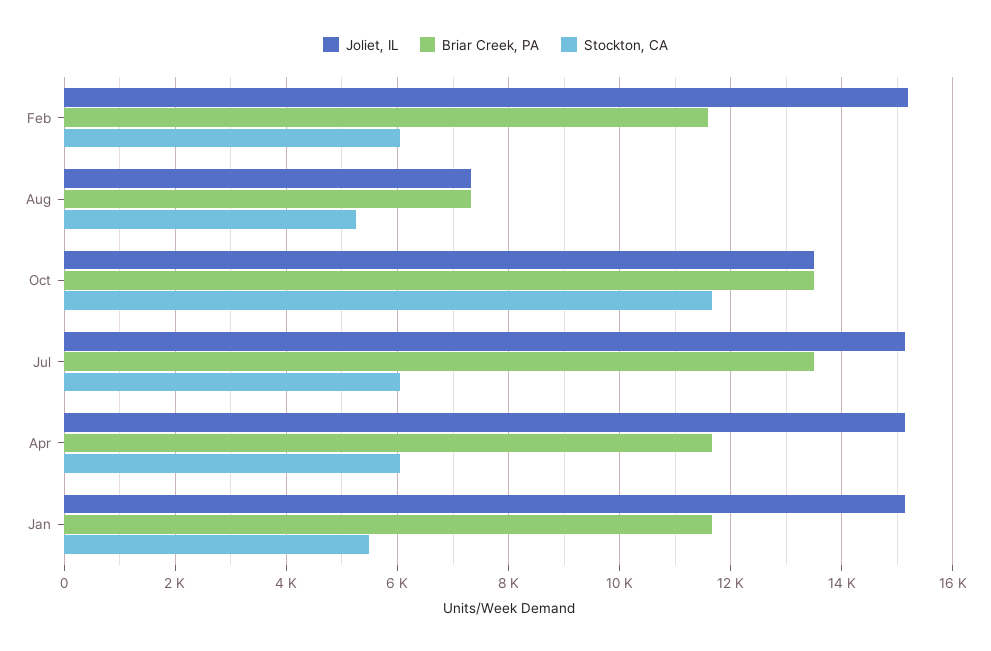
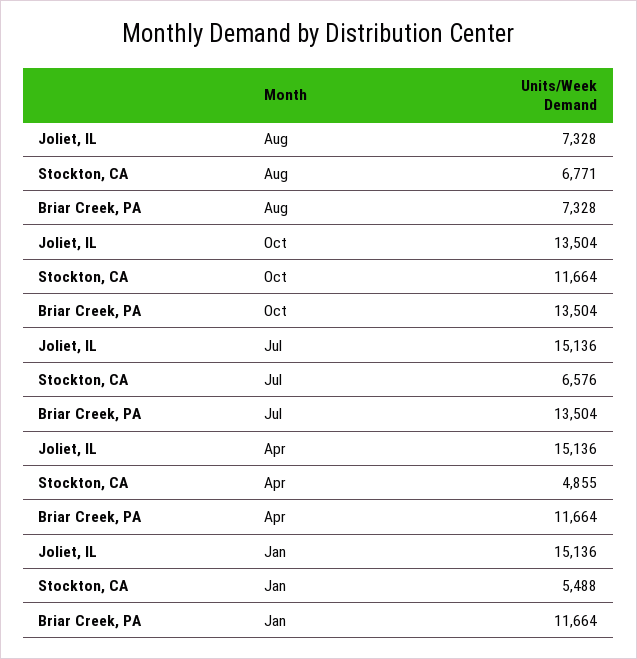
Joliet, IL, Feb: 15200 -> none
Briar Creek, PA, Feb: 11600 -> none
Stockton, CA, Feb: 6000 -> none
Stockton, CA, Aug: 5200 -> 6771
Stockton, CA, Jul: 6000 -> 6576
Stockton, CA, Apr: 6000 -> 4855

